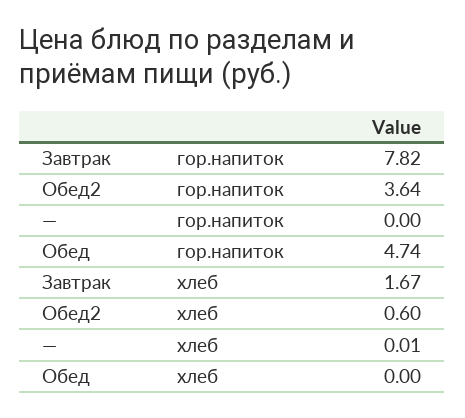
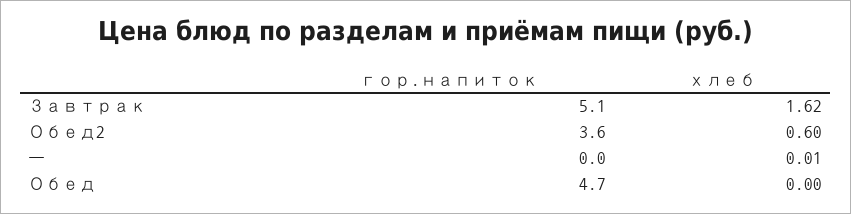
Завтрак, гор.напиток: 7.82 -> 5.1
Завтрак, хлеб: 1.67 -> 1.62

